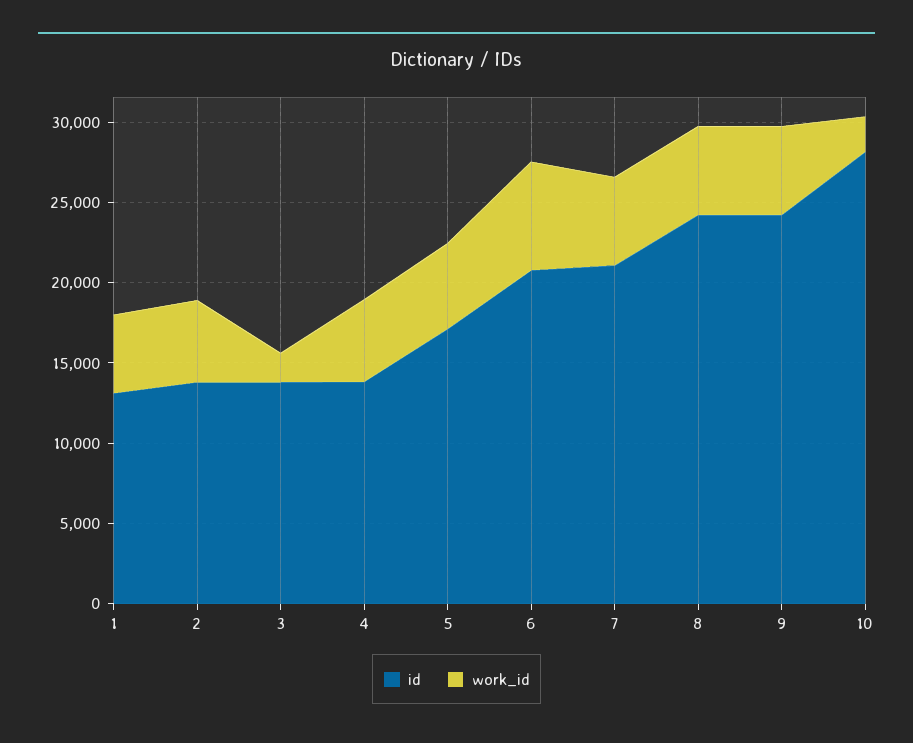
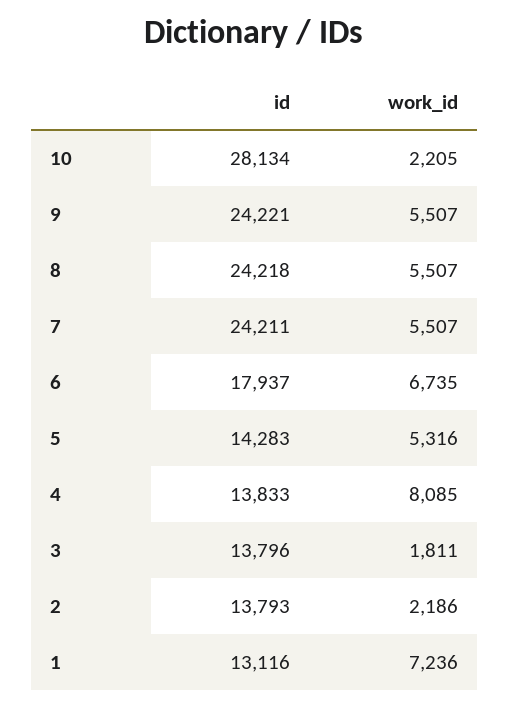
work_id, 1: 5000 -> 7236
work_id, 2: 5000 -> 2186
work_id, 4: 5000 -> 8085
id, 5: 17000 -> 14283
id, 6: 21000 -> 17937
id, 7: 21000 -> 24211

